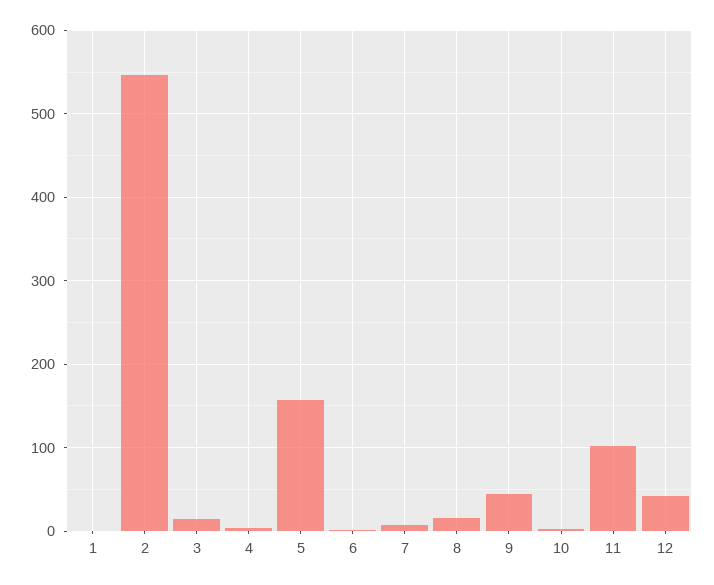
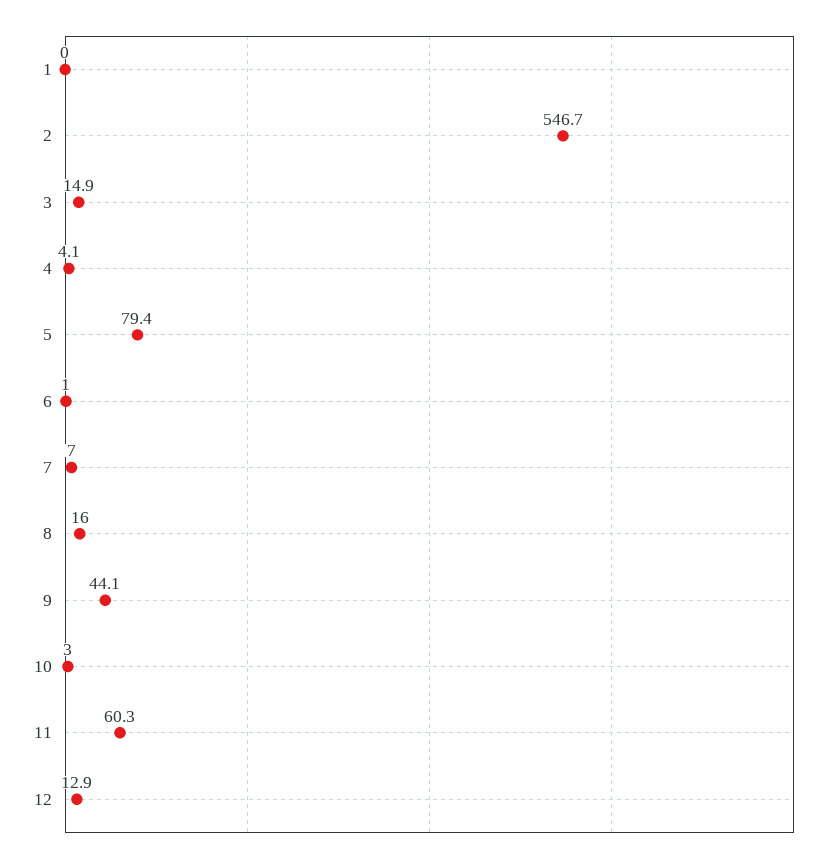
5: 160 -> 79.4
11: 100 -> 60.3
12: 40 -> 12.9

